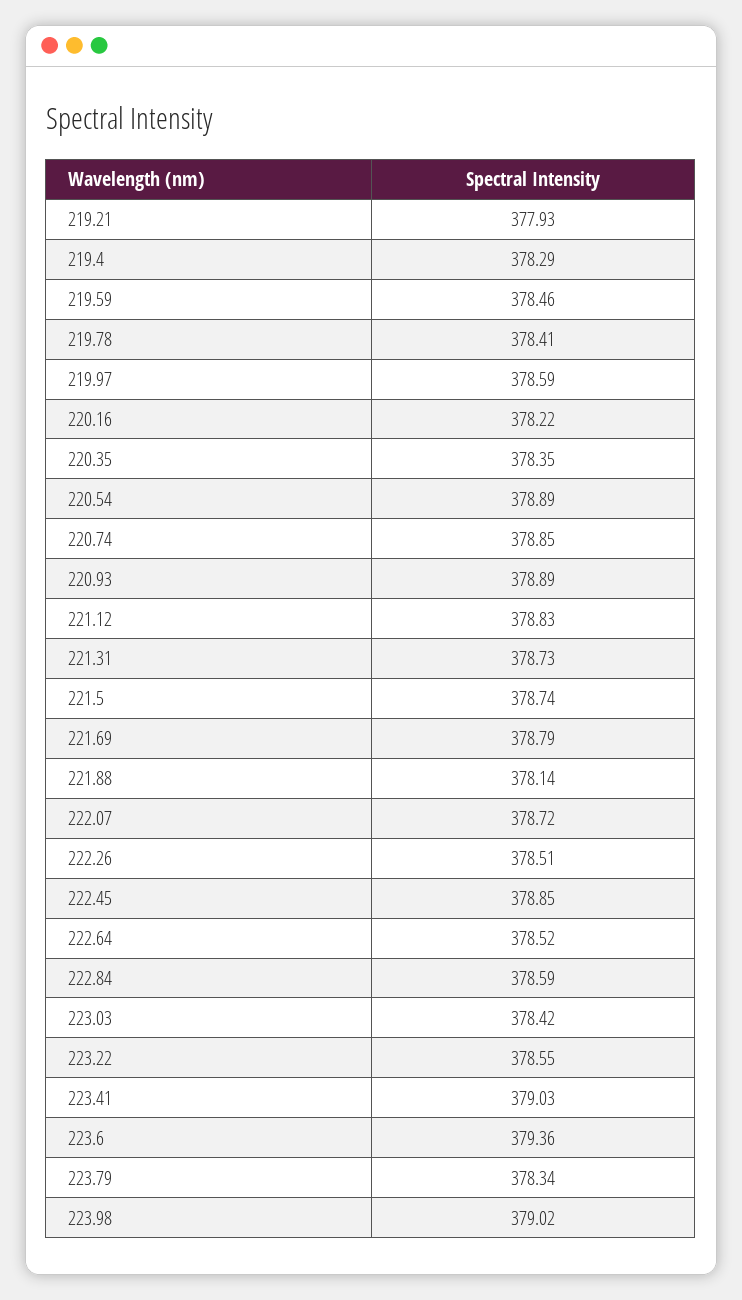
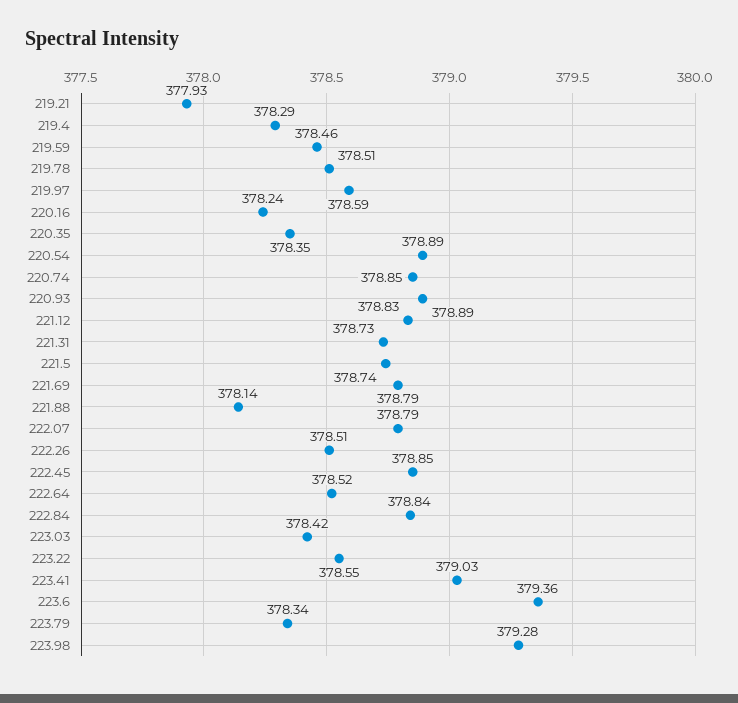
219.78: 378.41 -> 378.51
220.16: 378.22 -> 378.24
222.07: 378.72 -> 378.79
222.84: 378.59 -> 378.84
223.98: 379.02 -> 379.28

